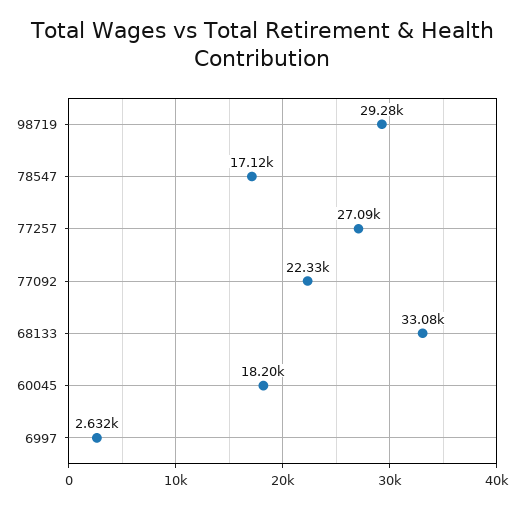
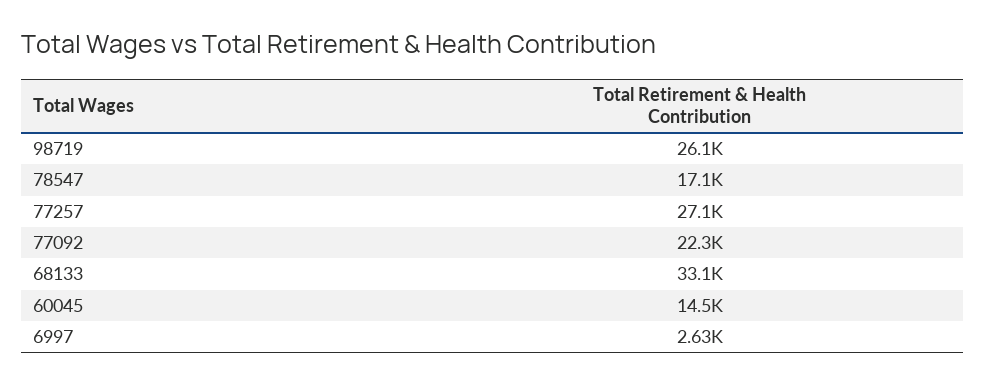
98719: 29280 -> 26100
60045: 18200 -> 14500

